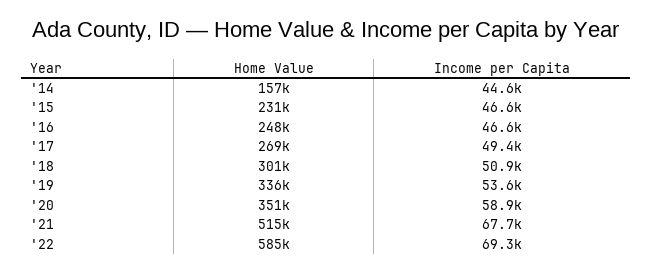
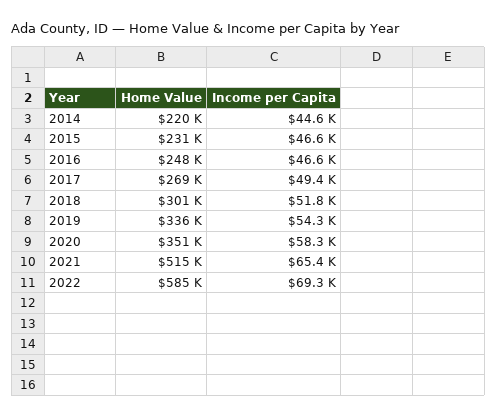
Home Value, '14: 157000 -> 220000
Income per Capita, '18: 50900 -> 51800
Income per Capita, '19: 53600 -> 54300
Income per Capita, '20: 58900 -> 58300
Income per Capita, '21: 67700 -> 65400

